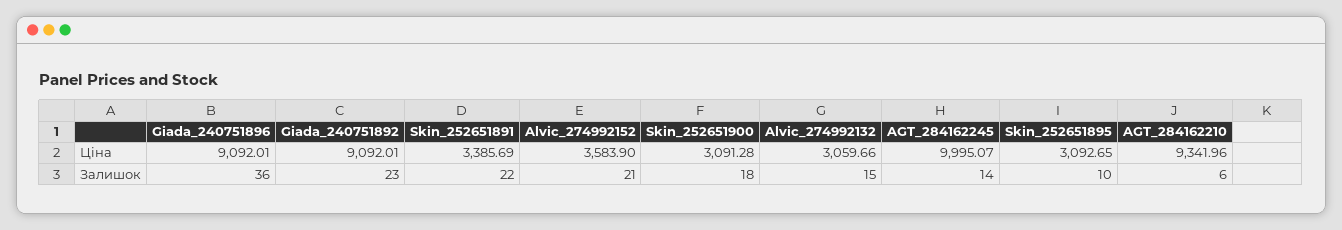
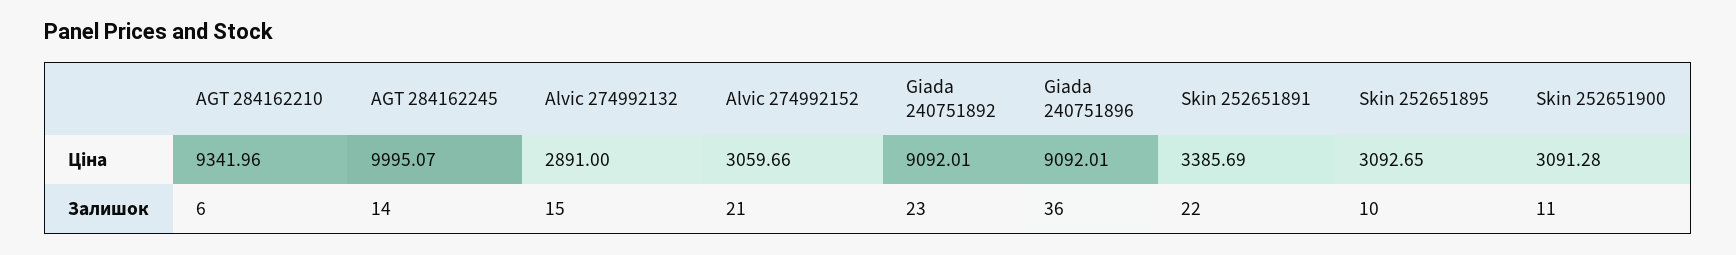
Alvic_274992152, Ціна: 3583.9 -> 3059.66
Alvic_274992132, Ціна: 3059.66 -> 2891
Skin_252651900, Залишок: 18 -> 11

